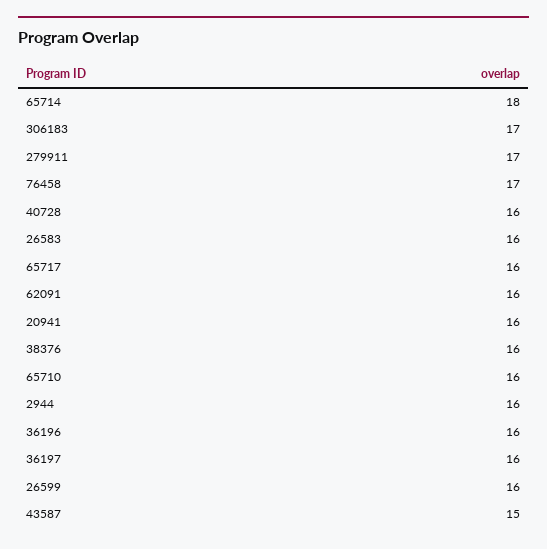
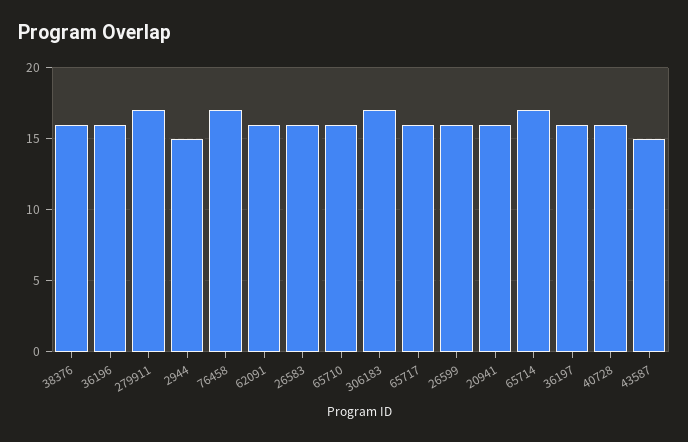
65714: 18 -> 17
2944: 16 -> 15

